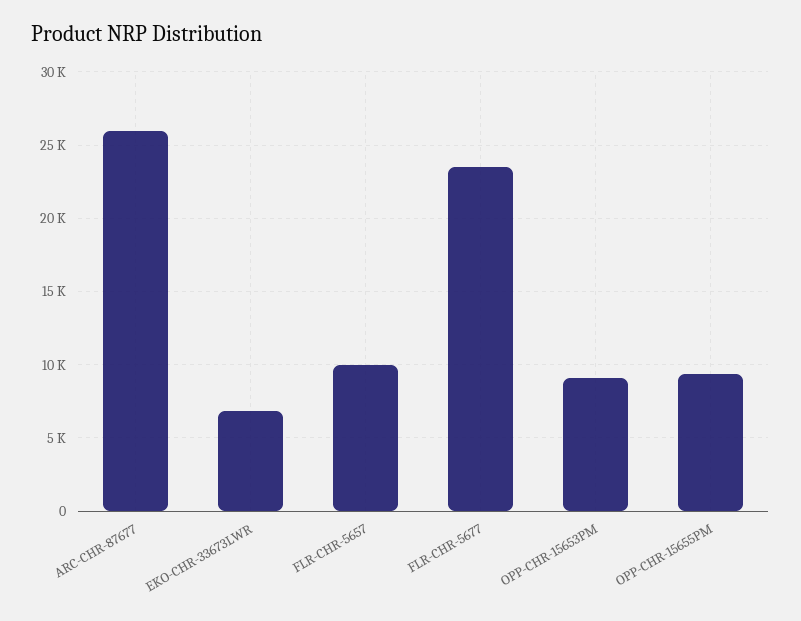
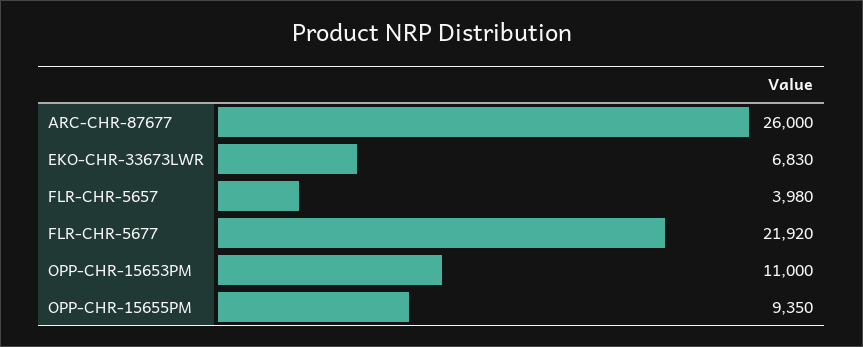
FLR-CHR-5657: 10000 -> 3980
FLR-CHR-5677: 23500 -> 21920
OPP-CHR-15653PM: 9000 -> 11000

